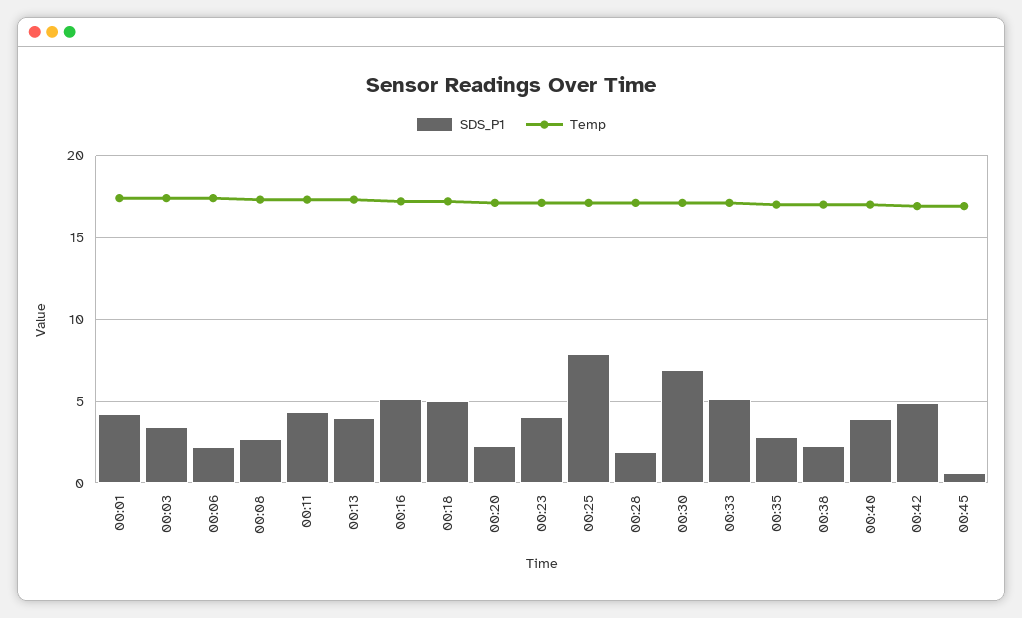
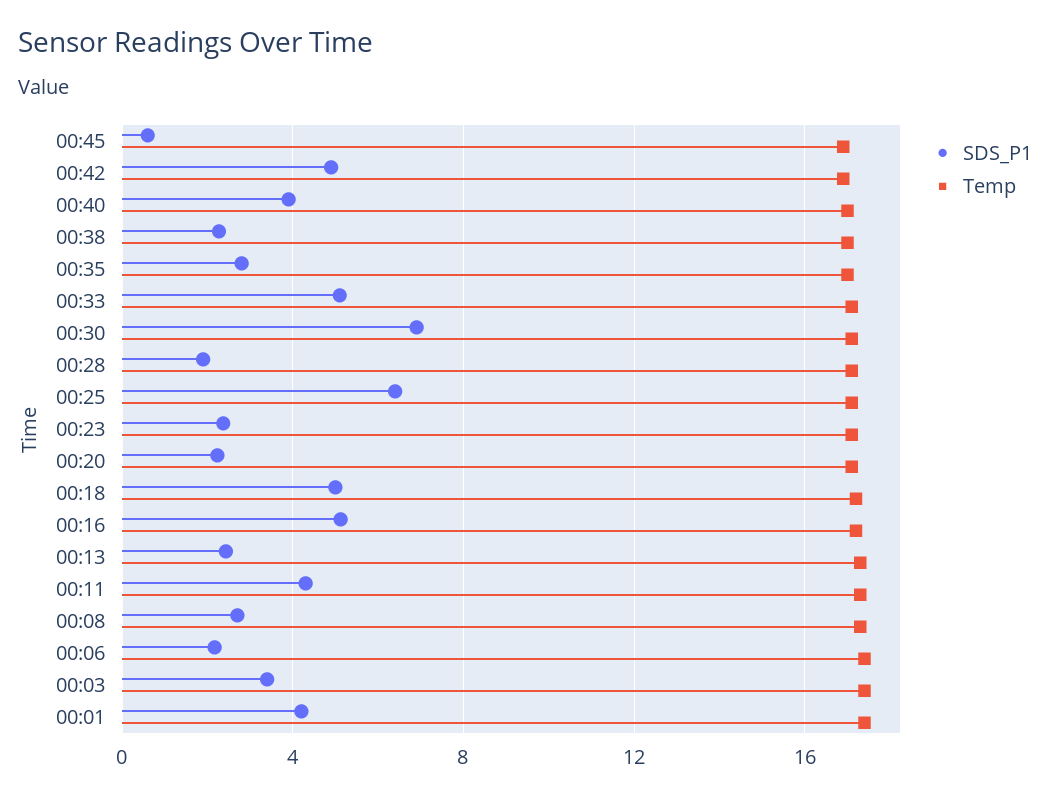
SDS_P1, 00:13: 4 -> 2.5
SDS_P1, 00:23: 4 -> 2.5
SDS_P1, 00:25: 8 -> 6.5

